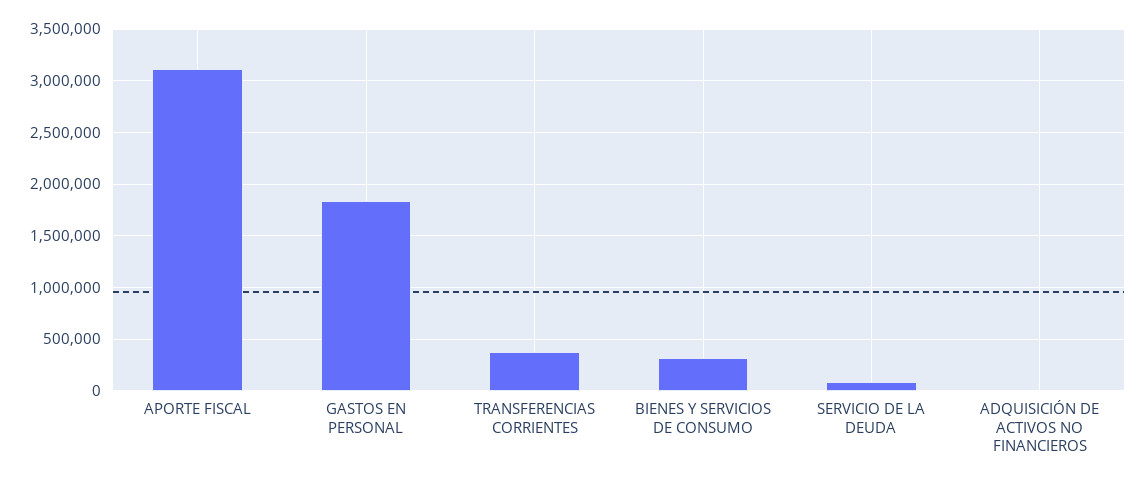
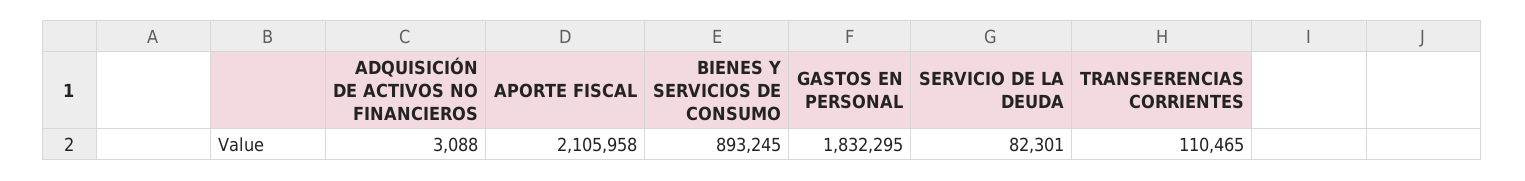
APORTE FISCAL: 3100000 -> 2105958
TRANSFERENCIAS CORRIENTES: 400000 -> 110465
BIENES Y SERVICIOS DE CONSUMO: 300000 -> 893245

